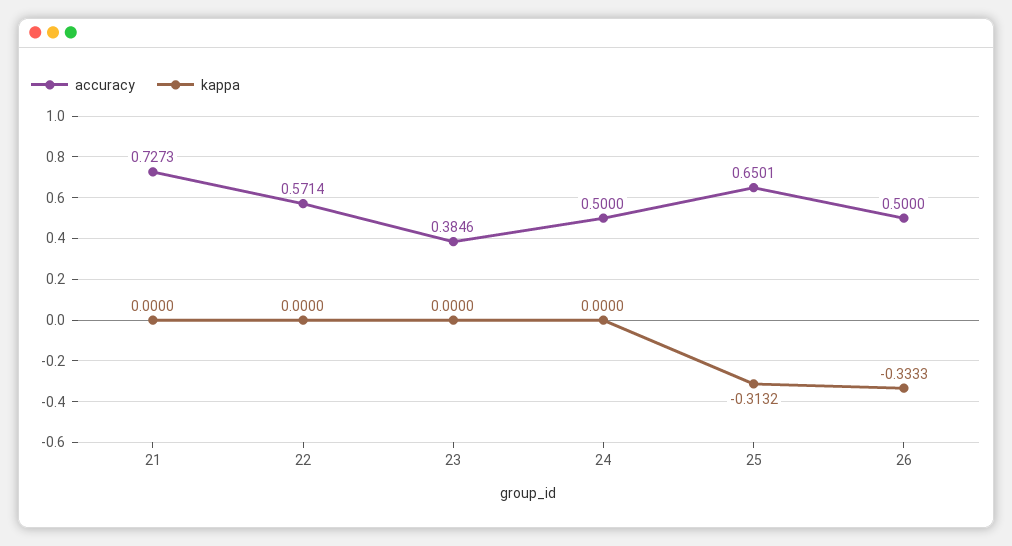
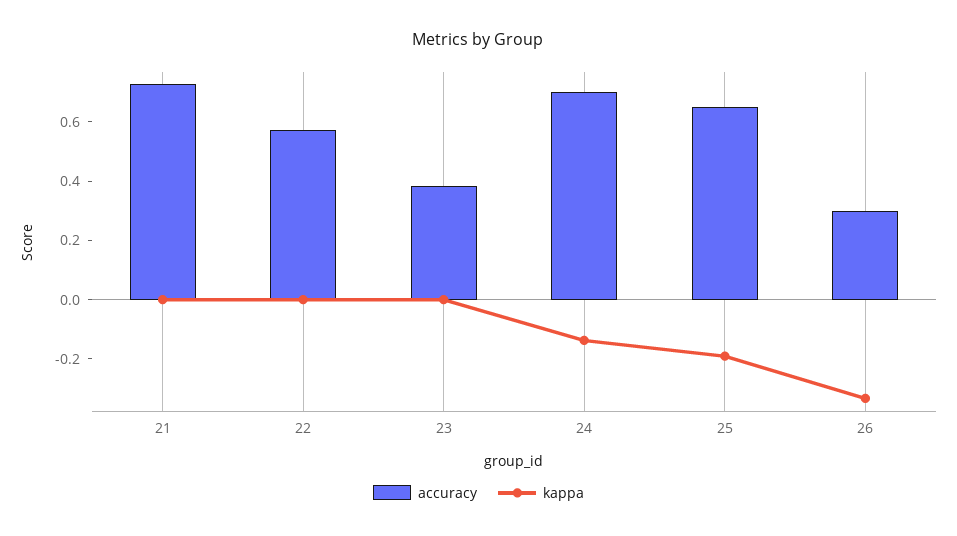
accuracy, 24: 0.5 -> 0.7
kappa, 24: 0 -> -0.15
kappa, 25: -0.3132 -> -0.2
accuracy, 26: 0.5 -> 0.3

